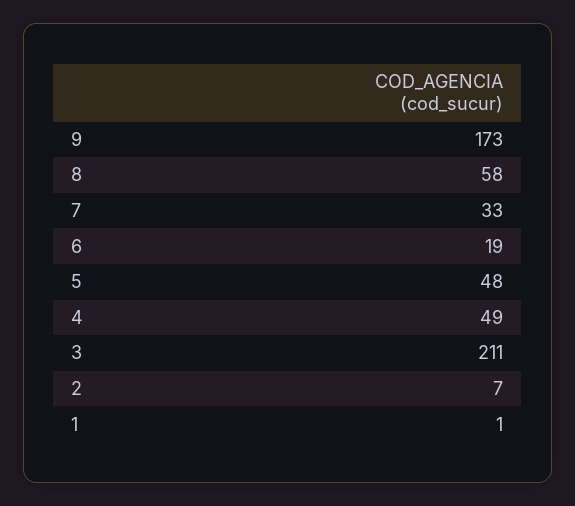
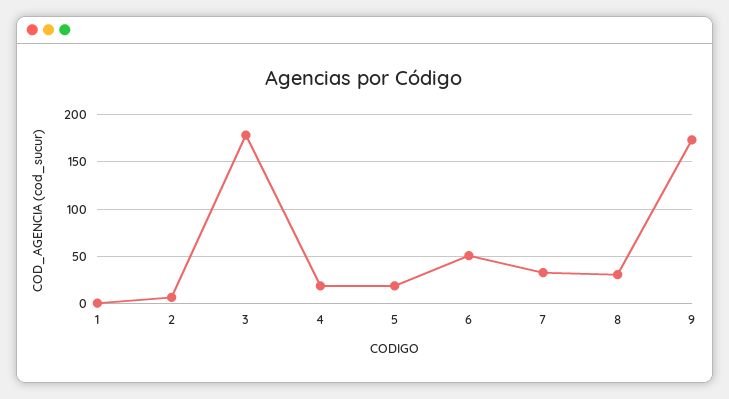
8: 58 -> 30
6: 19 -> 50
5: 48 -> 20
4: 49 -> 20
3: 211 -> 180

